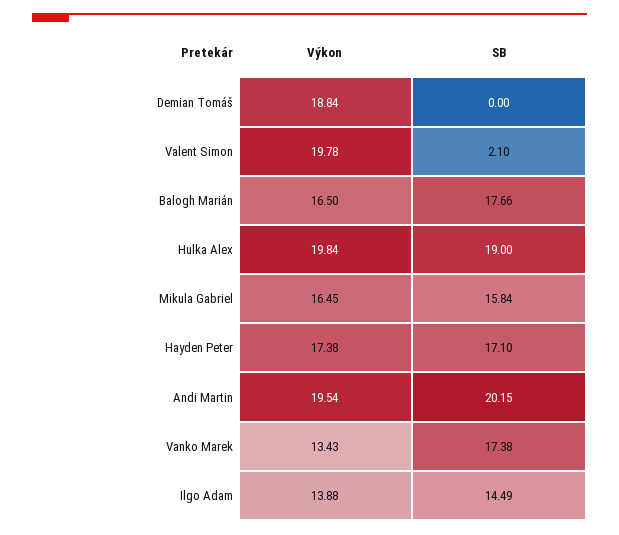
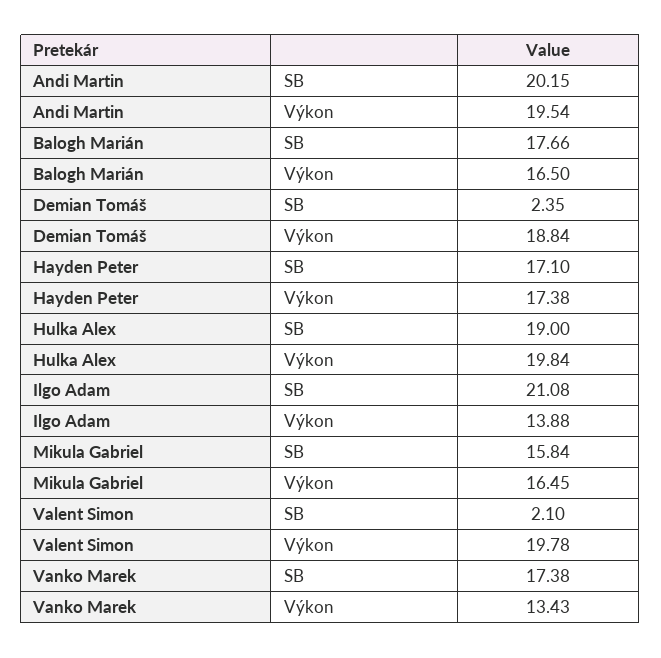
SB, Demian Tomáš: 0 -> 2.35
SB, Ilgo Adam: 14.49 -> 21.08

